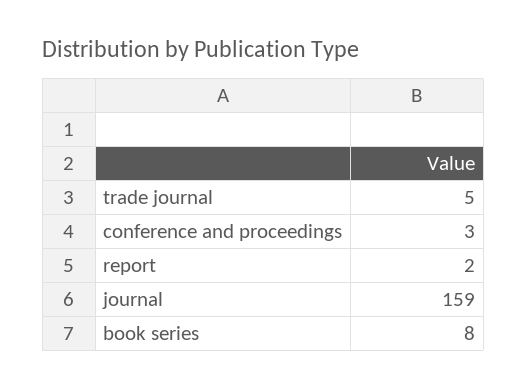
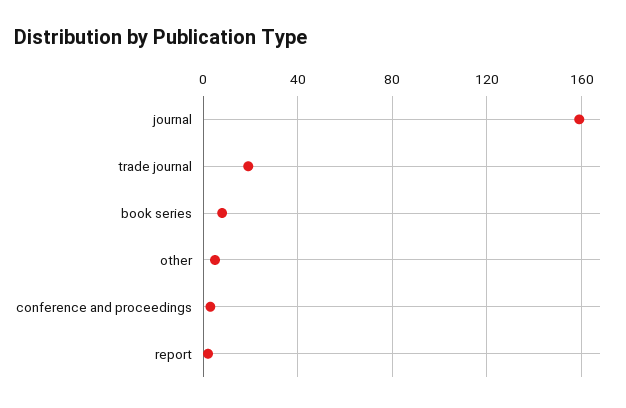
trade journal: 5 -> 20
other: none -> 5

